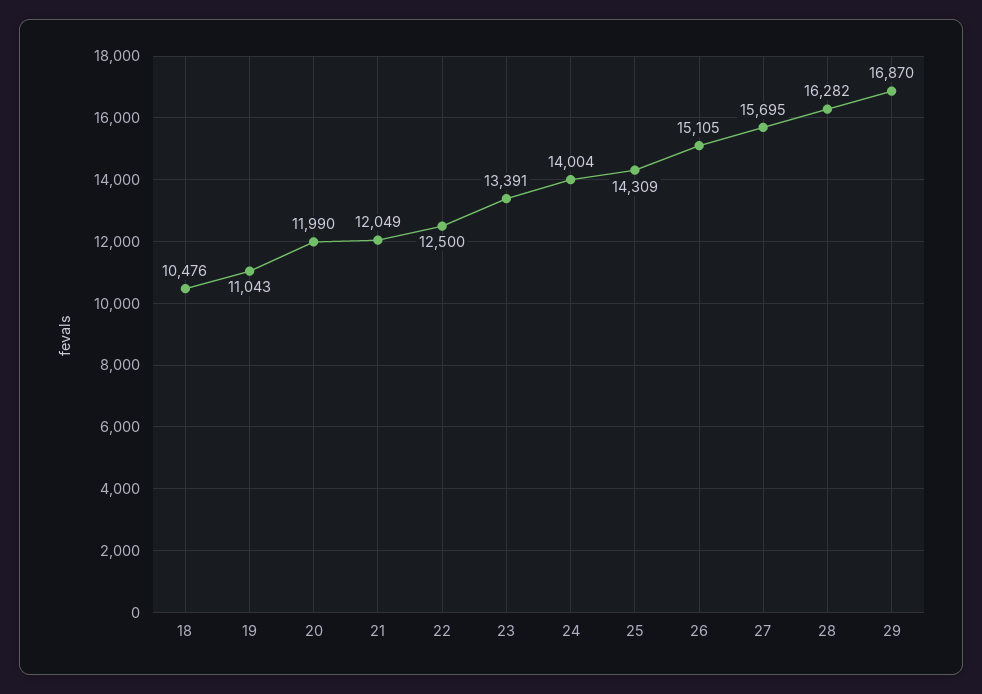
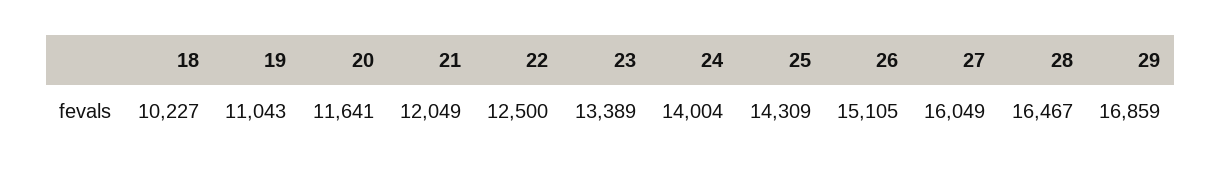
18: 10476 -> 10227
20: 11990 -> 11641
23: 13391 -> 13389
27: 15695 -> 16049
28: 16282 -> 16467
29: 16870 -> 16859

